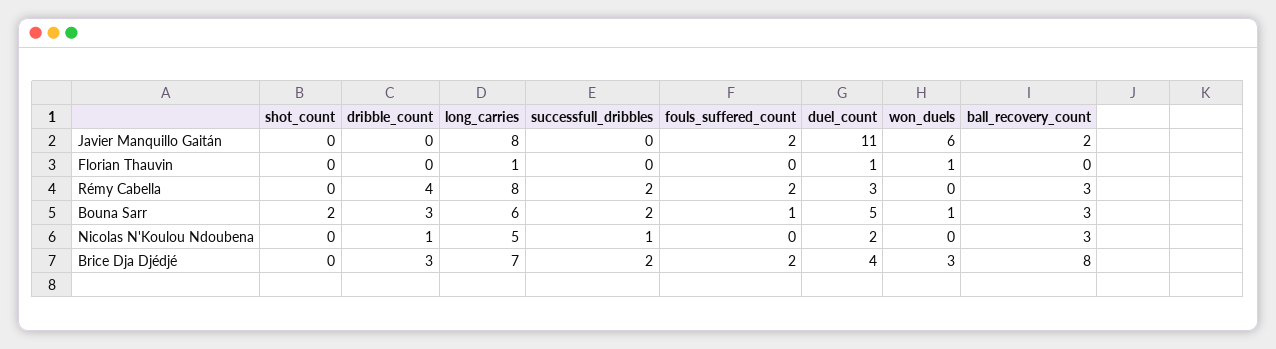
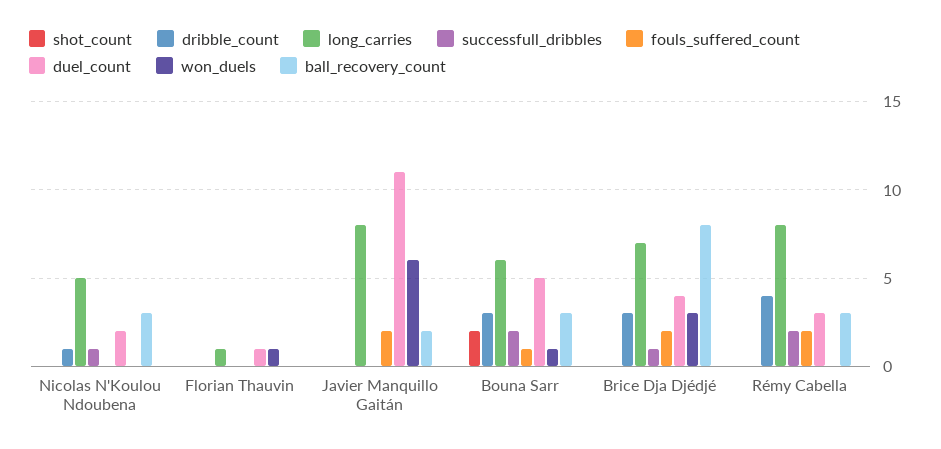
successfull_dribbles, Brice Dja Djédjé: 2 -> 1

